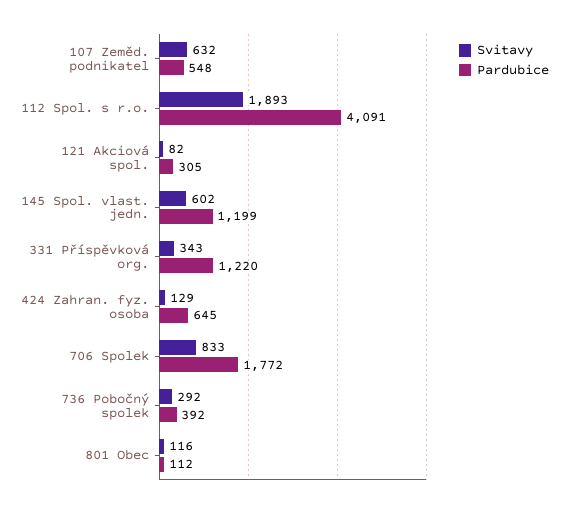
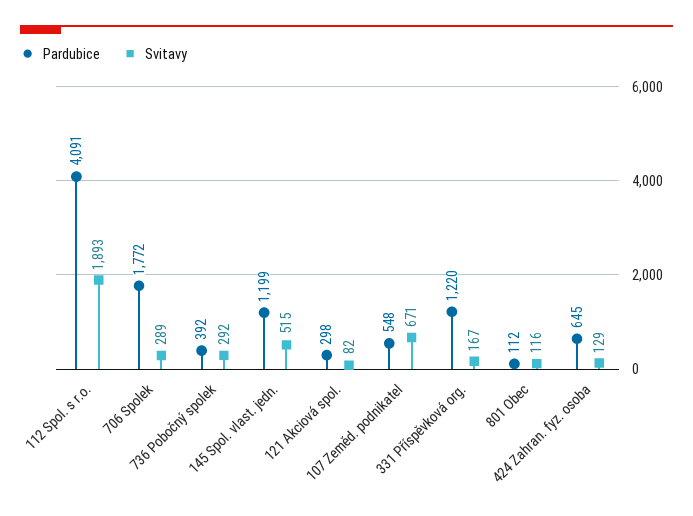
Svitavy, 107 Zeměd. podnikatel: 632 -> 671
Pardubice, 121 Akciová spol.: 305 -> 298
Svitavy, 145 Spol. vlast. jedn.: 602 -> 515
Svitavy, 331 Příspěvková org.: 343 -> 167
Svitavy, 706 Spolek: 833 -> 289

